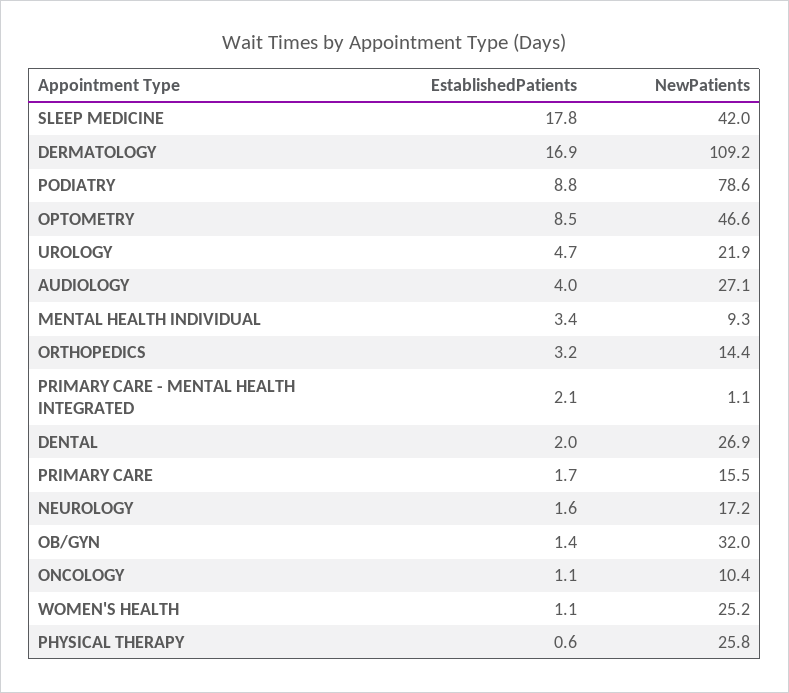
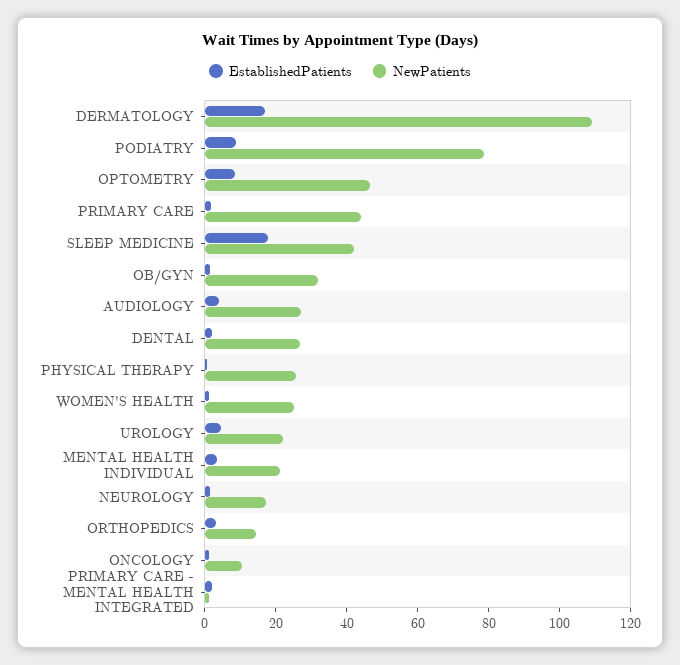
NewPatients, MENTAL HEALTH INDIVIDUAL: 9.3 -> 20
NewPatients, PRIMARY CARE: 15.5 -> 45

